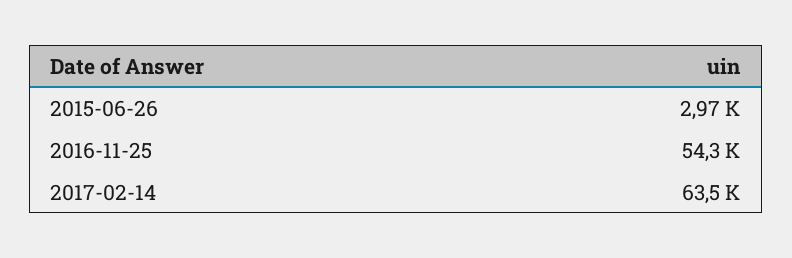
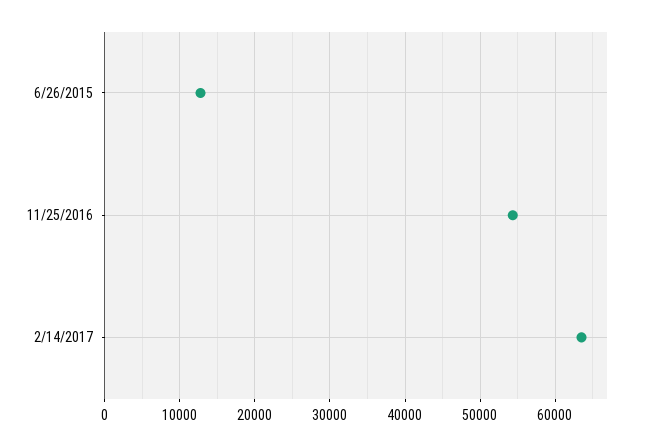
2015-06-26: 2970 -> 13000

